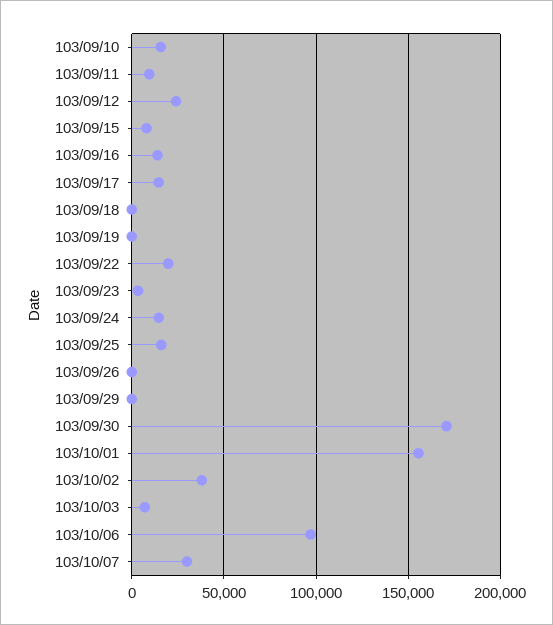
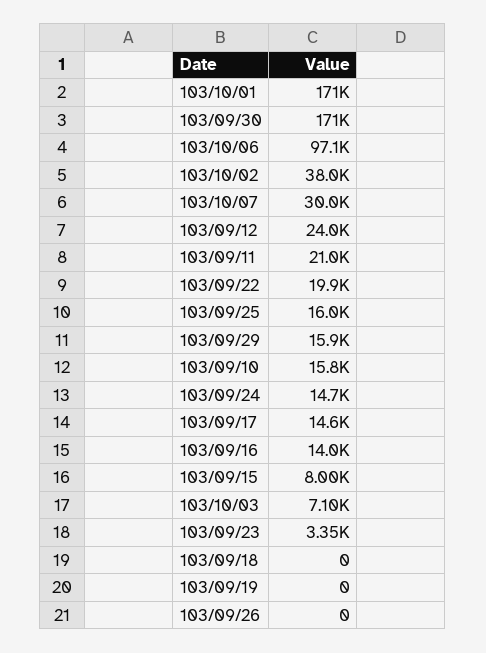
103/09/11: 10000 -> 21000
103/09/29: 0 -> 15900
103/10/01: 155000 -> 171000

